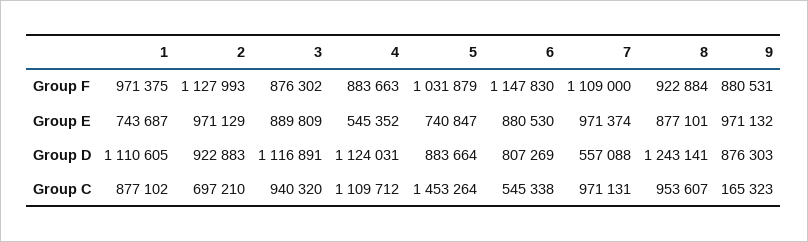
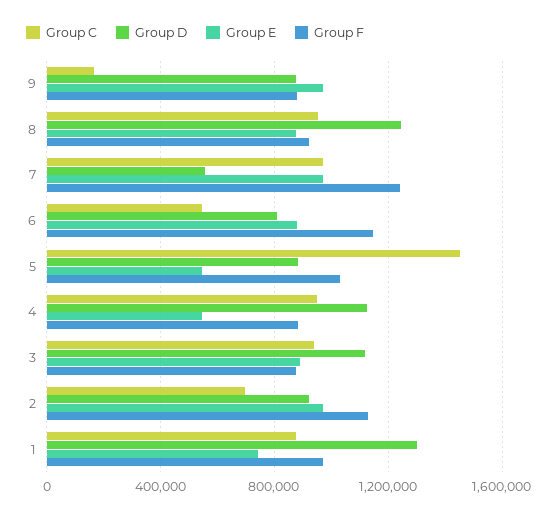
Group F, 7: 1109000 -> 1250000
Group E, 5: 740847 -> 550000
Group D, 1: 1110605 -> 1300000
Group C, 4: 1109712 -> 950000

